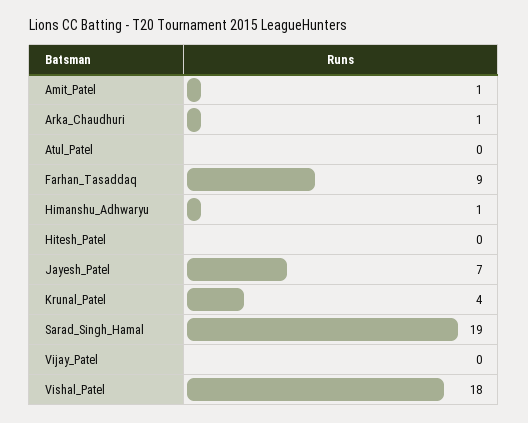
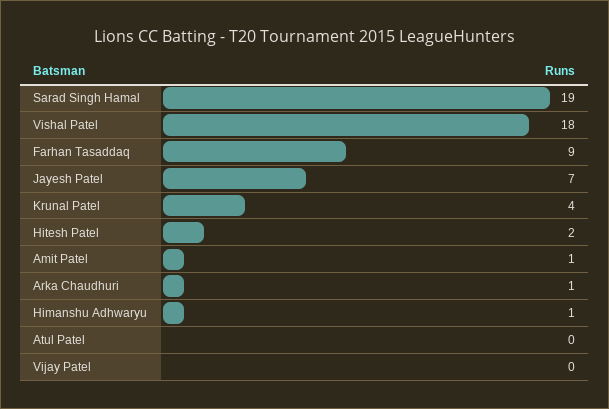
Hitesh_Patel: 0 -> 2

